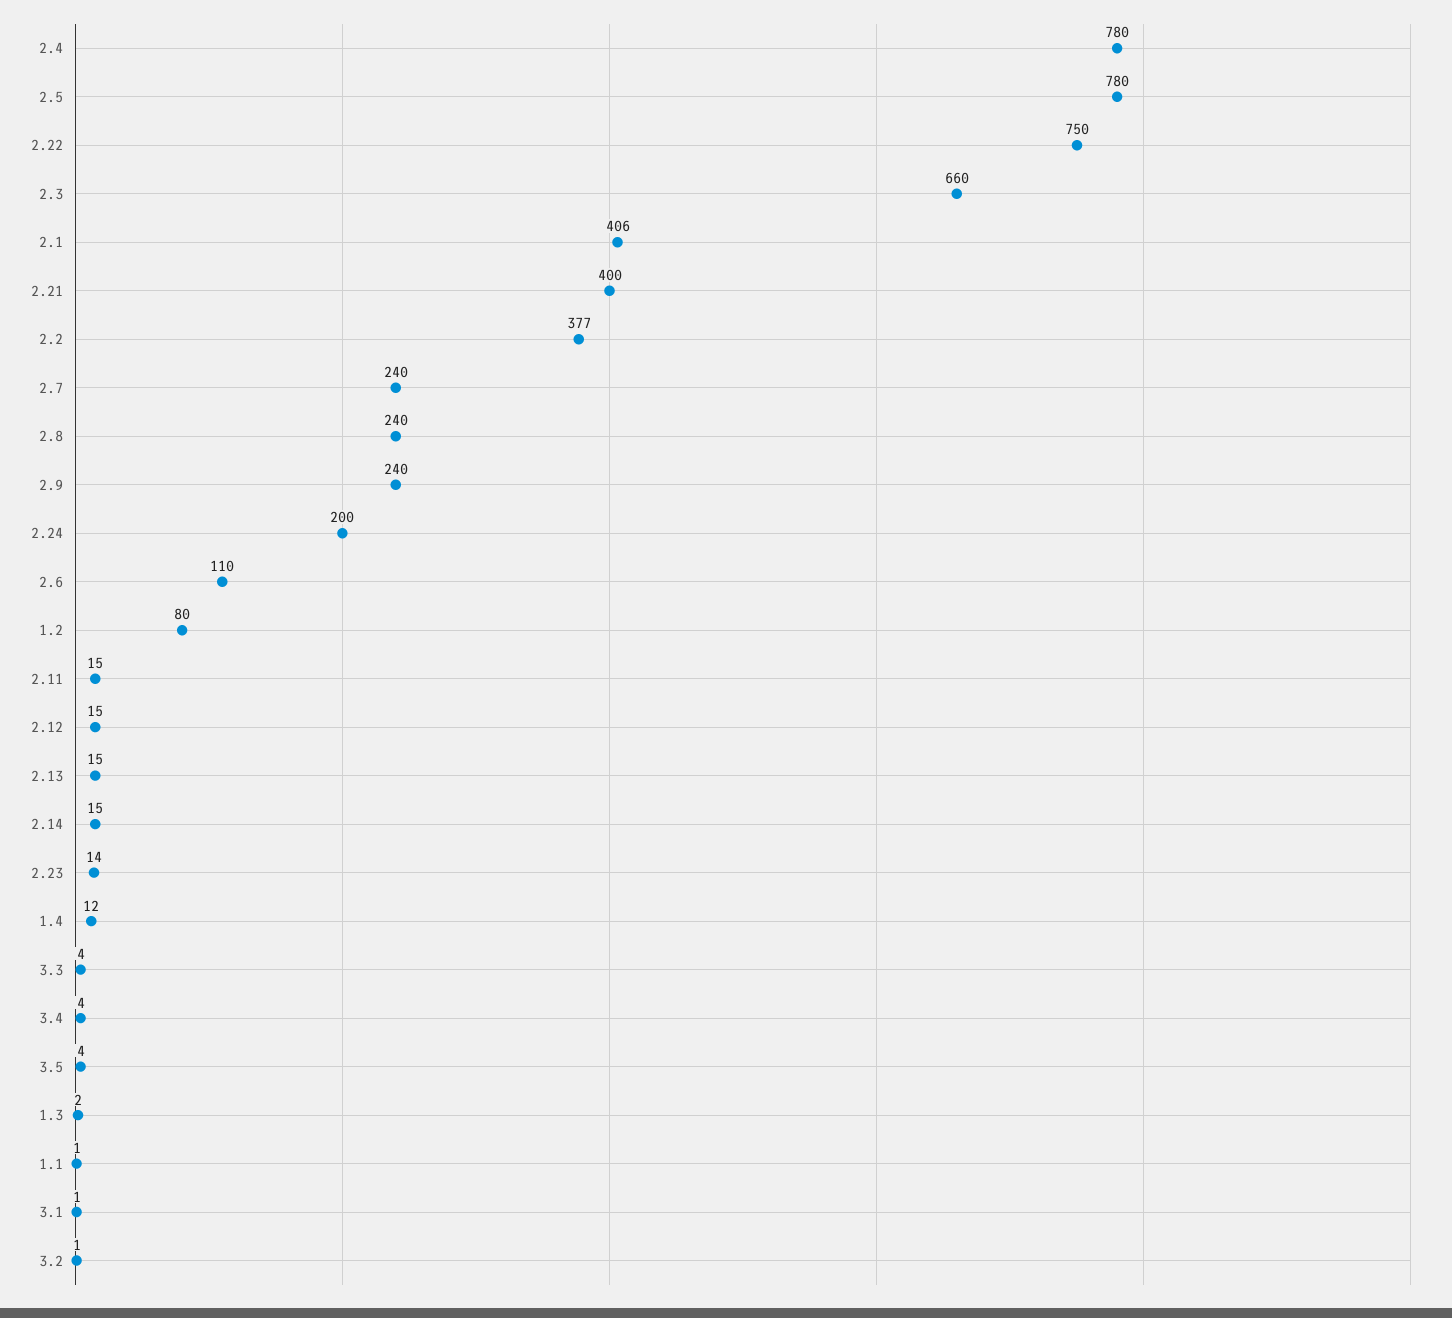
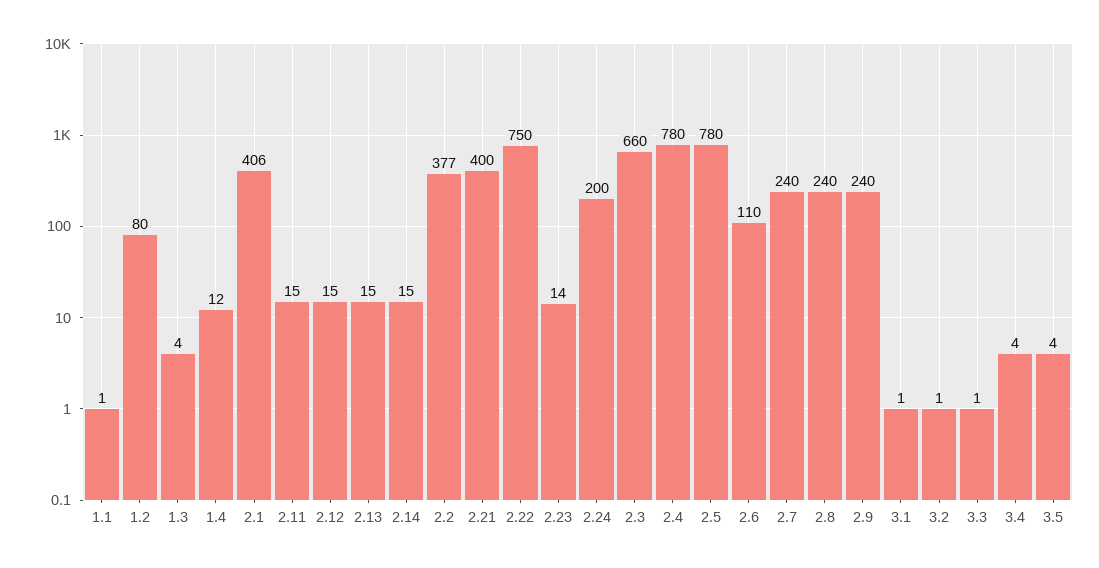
3.3: 4 -> 1
1.3: 2 -> 4

